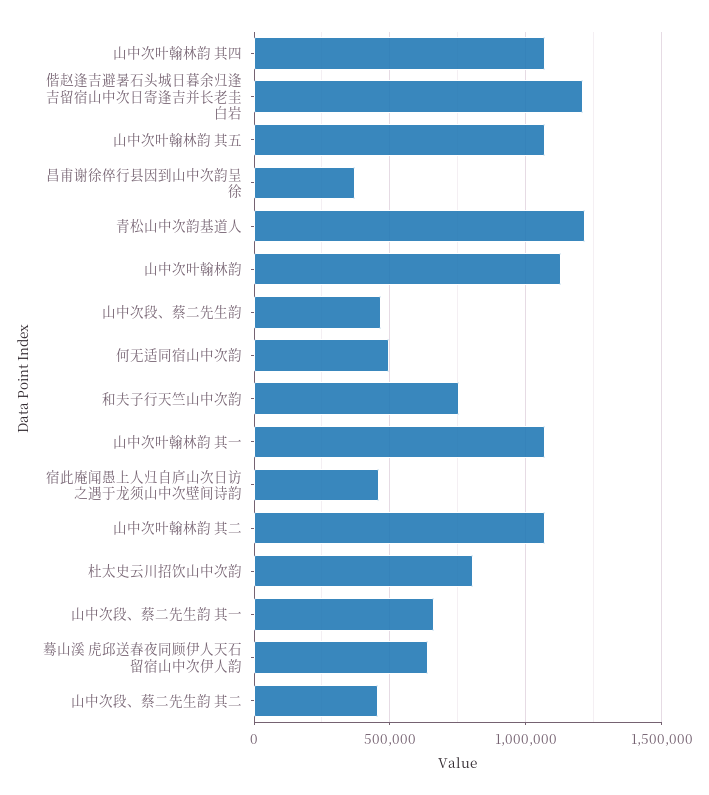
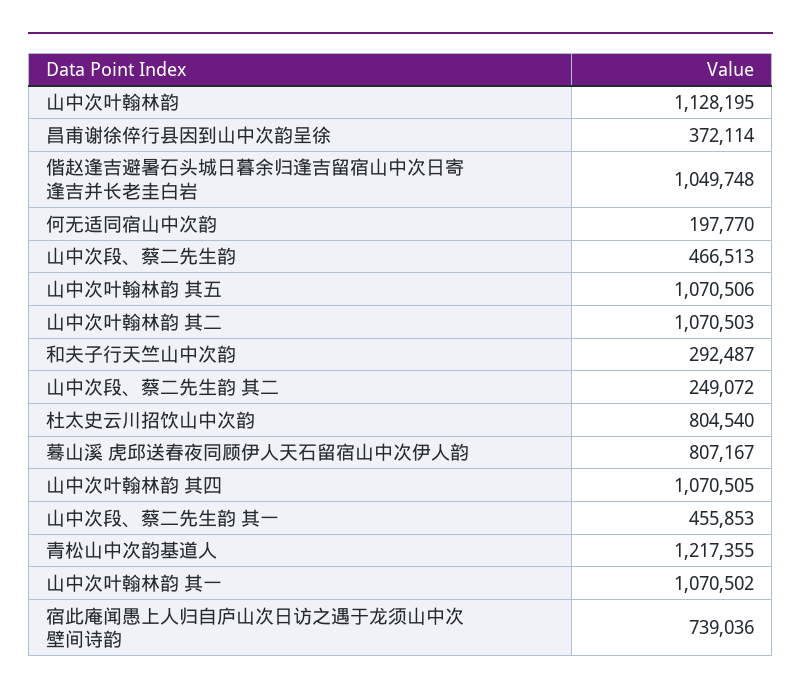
偕赵逢吉避暑石头城日暮余归逢吉留宿山中次日寄逢吉并长老圭白岩: 1200000 -> 1049748
何无适同宿山中次韵: 500000 -> 197770
和夫子行天竺山中次韵: 750000 -> 292487
宿此庵闻愚上人归自庐山次日访之遇于龙须山中次壁间诗韵: 450000 -> 739036
山中次段、蔡二先生韵 其一: 650000 -> 455853
蓦山溪 虎邱送春夜同顾伊人天石留宿山中次伊人韵: 650000 -> 807167
山中次段、蔡二先生韵 其二: 450000 -> 249072

